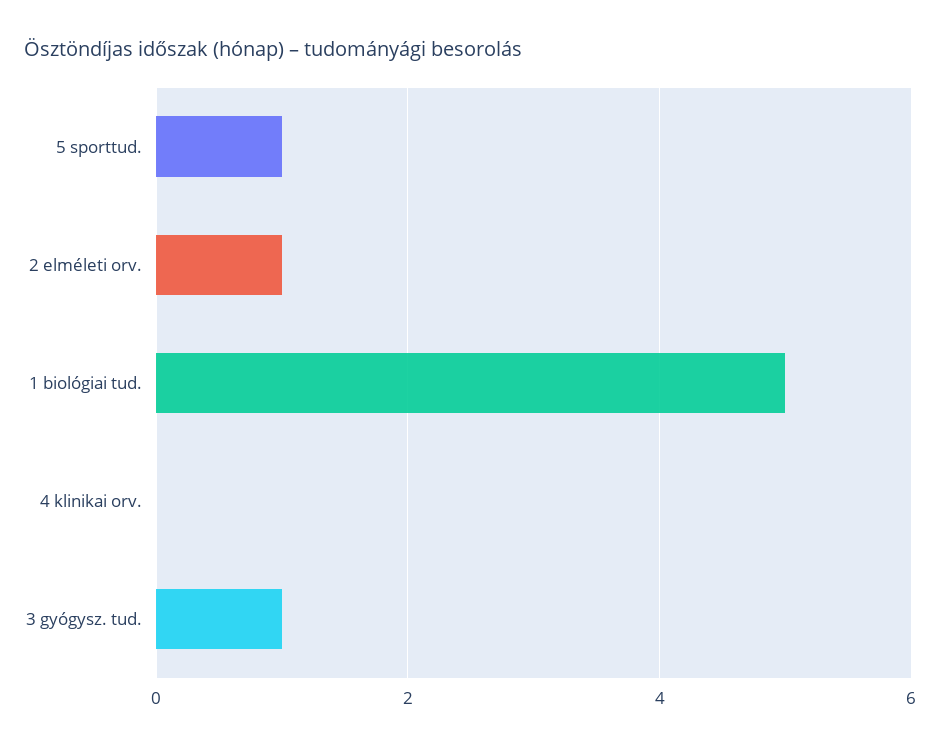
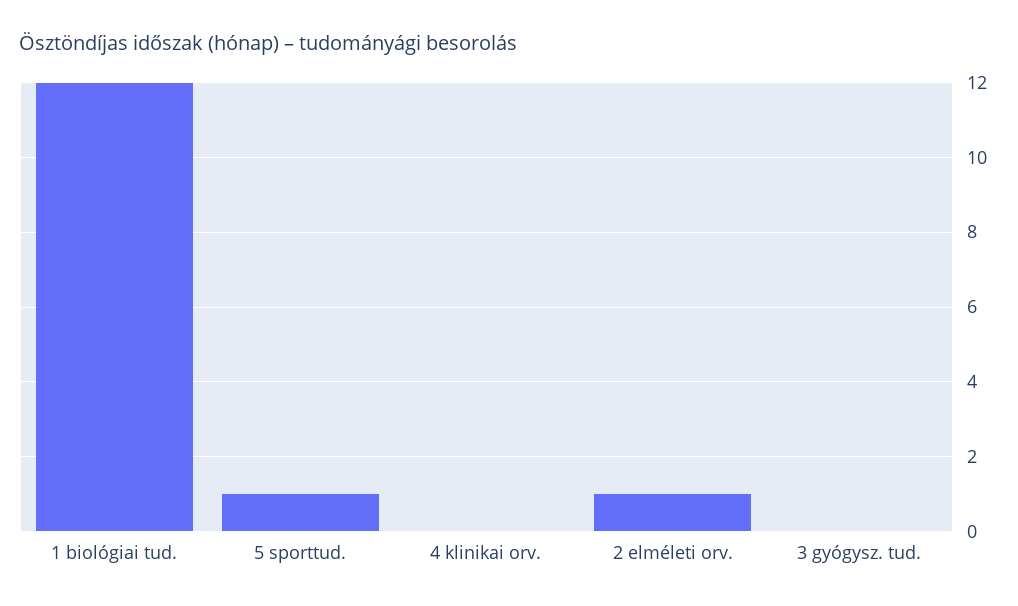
1 biológiai tud.: 5 -> 12
3 gyógysz. tud.: 1 -> 0

